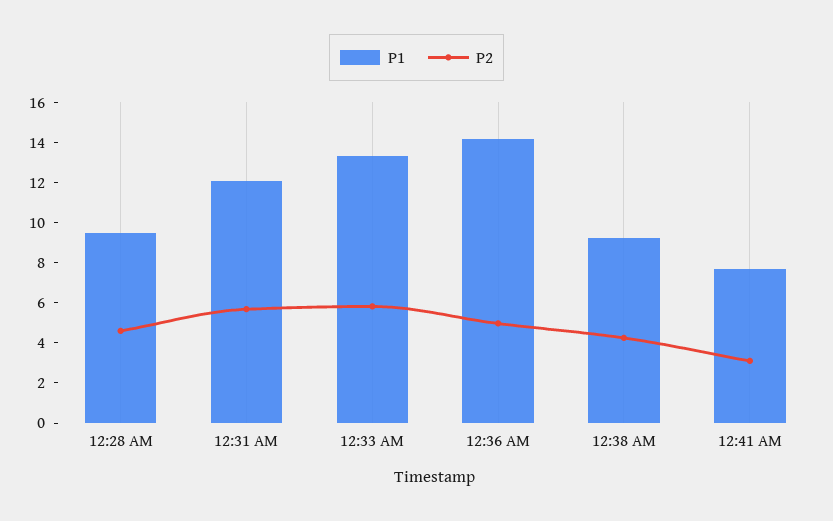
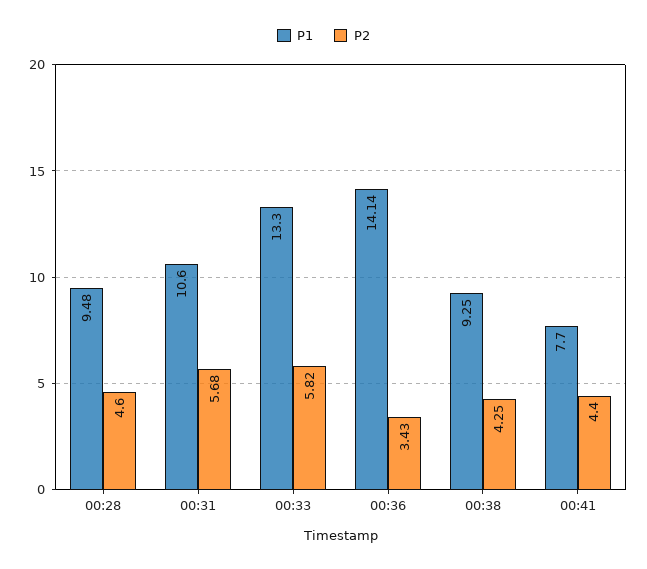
P1, 12:31 AM: 12 -> 10.6
P2, 12:36 AM: 5 -> 3.43
P2, 12:41 AM: 3 -> 4.4

